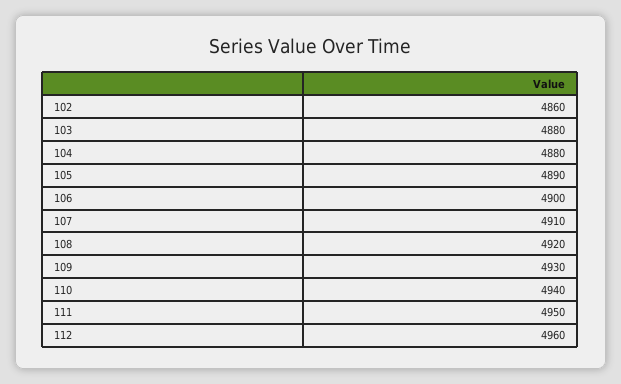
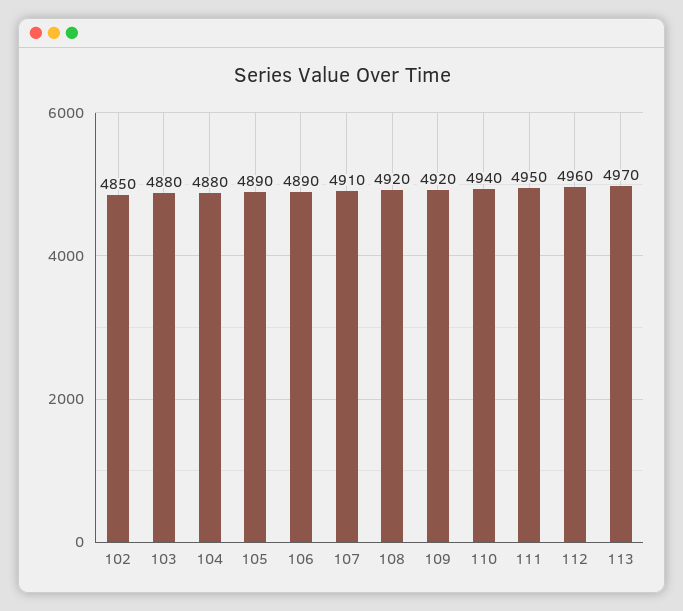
102: 4860 -> 4850
106: 4900 -> 4890
109: 4930 -> 4920
113: none -> 4970

